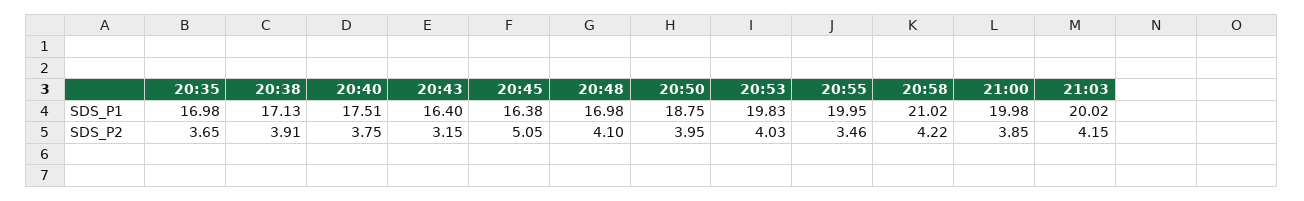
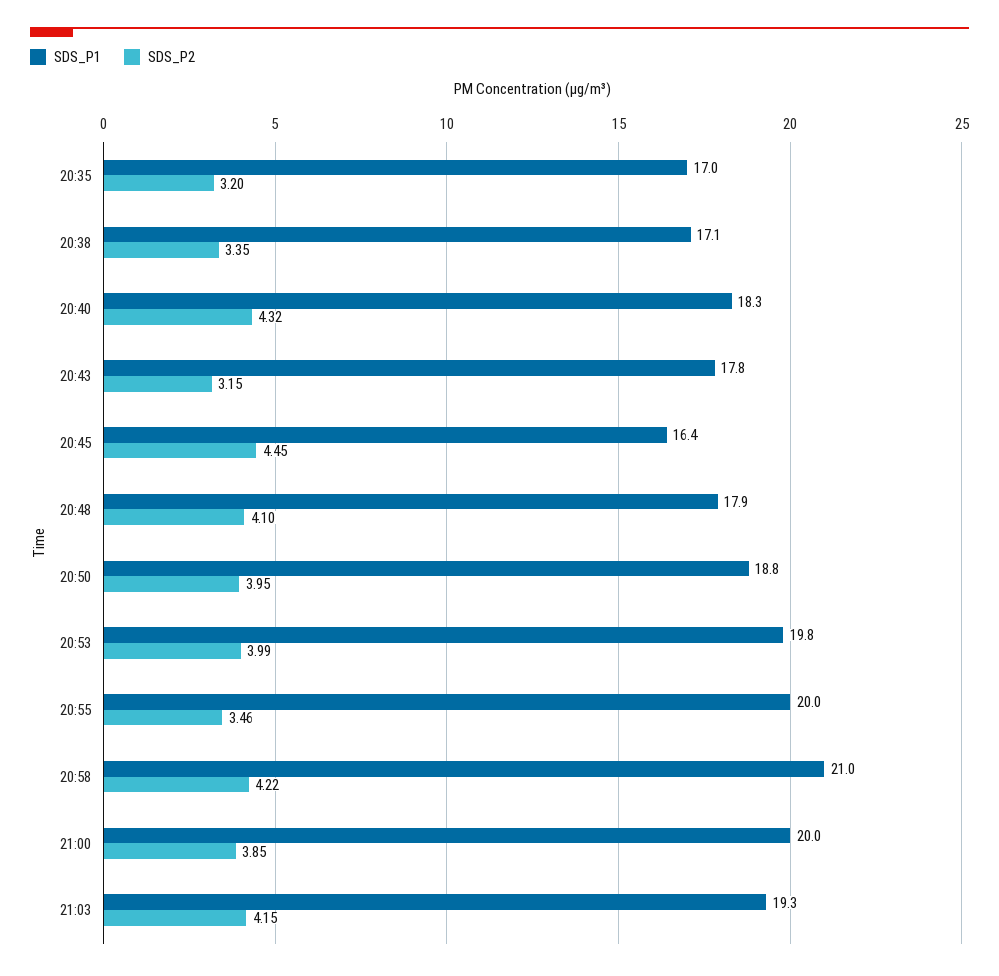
SDS_P1, 20:40: 17.51 -> 18.3
SDS_P1, 20:43: 16.4 -> 17.8
SDS_P1, 20:48: 16.98 -> 17.9
SDS_P1, 21:03: 20.02 -> 19.3
SDS_P2, 20:35: 3.65 -> 3.2
SDS_P2, 20:38: 3.91 -> 3.35
SDS_P2, 20:40: 3.75 -> 4.32
SDS_P2, 20:45: 5.05 -> 4.45
SDS_P2, 20:53: 4.03 -> 3.99

